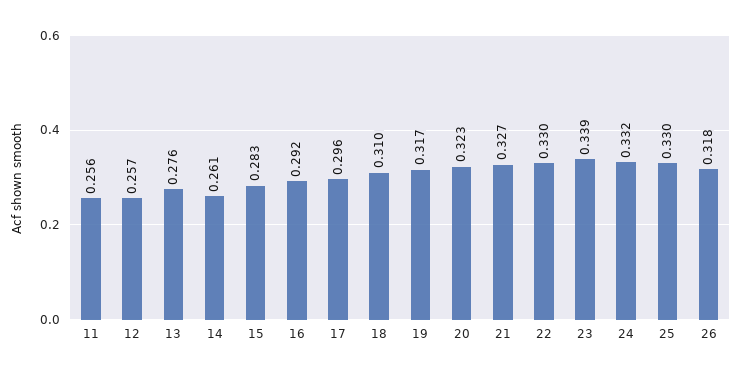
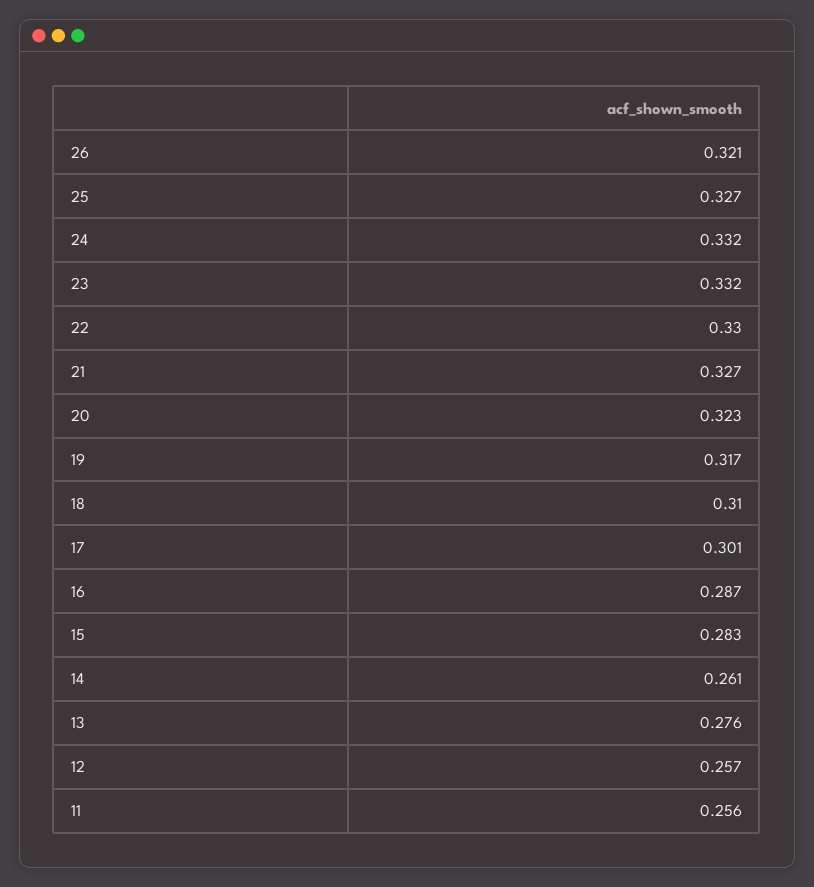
16: 0.292 -> 0.287
17: 0.296 -> 0.301
23: 0.339 -> 0.332
25: 0.33 -> 0.327
26: 0.318 -> 0.321

